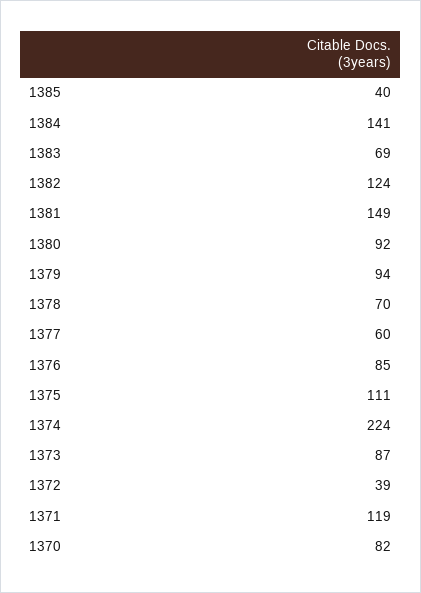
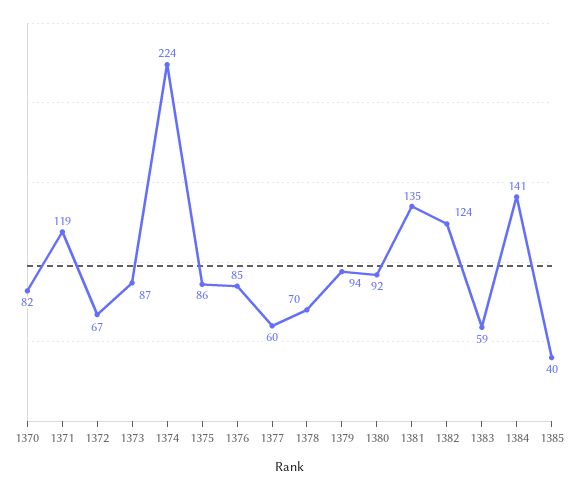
1383: 69 -> 59
1381: 149 -> 135
1375: 111 -> 86
1372: 39 -> 67

